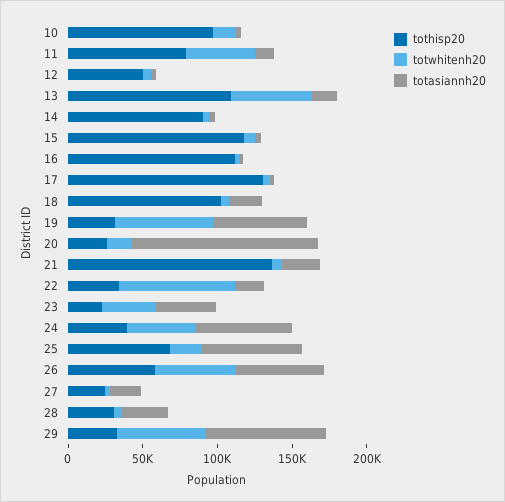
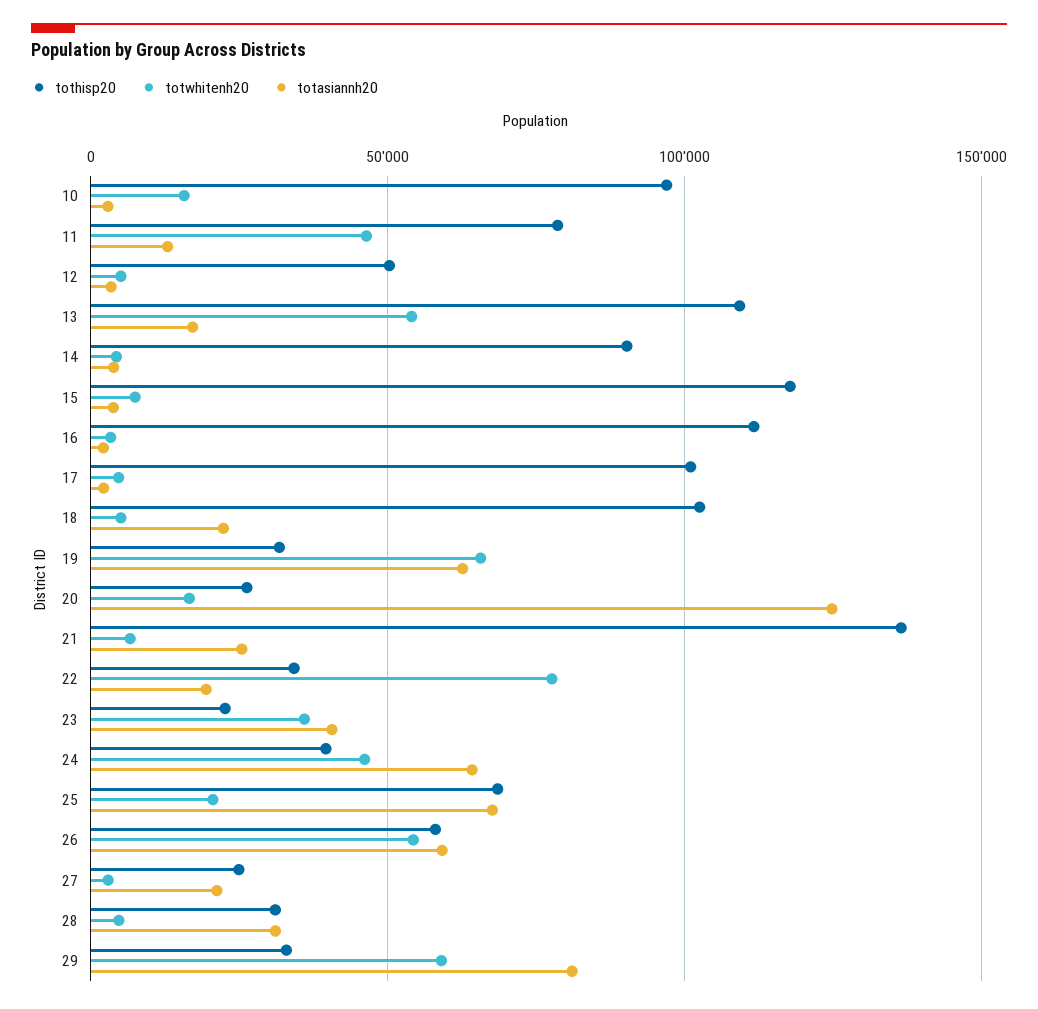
tothisp20, 17: 130000 -> 100000

